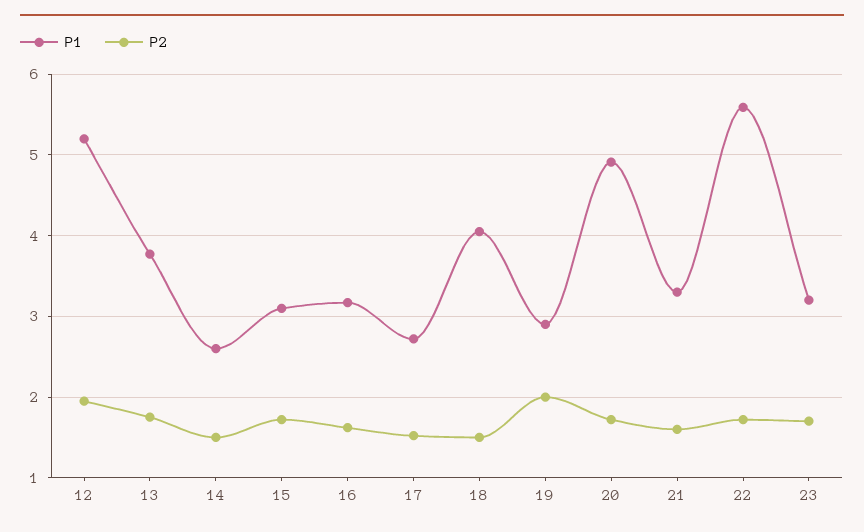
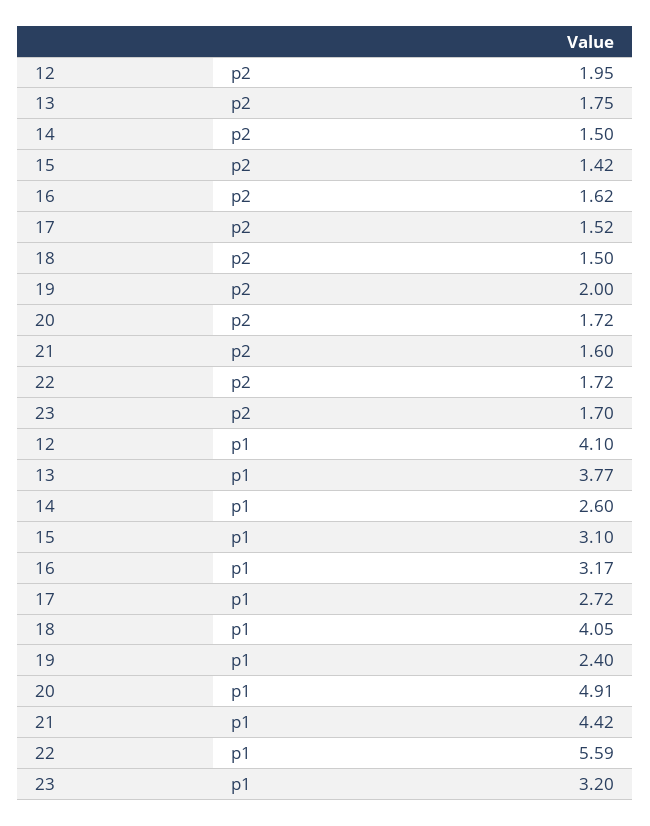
P1, 12: 5.2 -> 4.1
P2, 15: 1.7 -> 1.42
P1, 19: 2.9 -> 2.4
P1, 21: 3.3 -> 4.42

